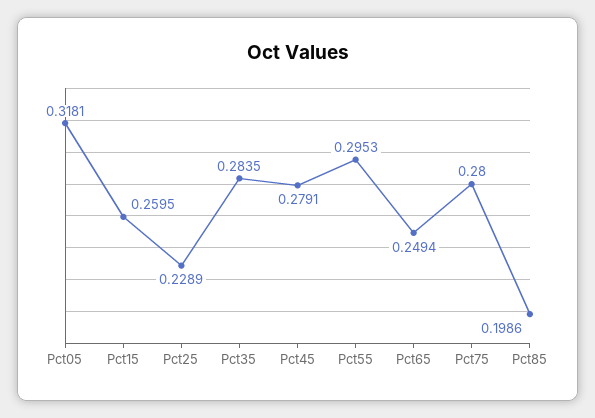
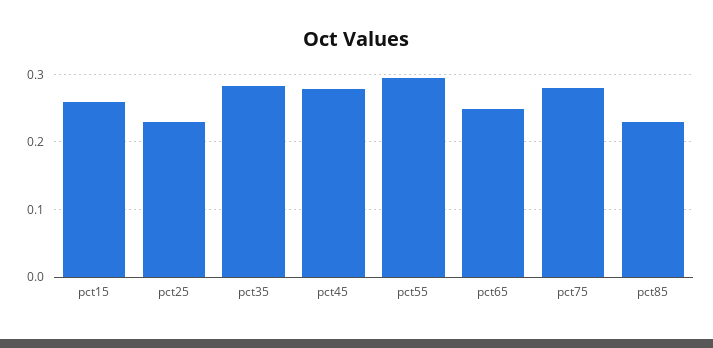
Pct05: 0.3181 -> none
Pct85: 0.1986 -> 0.23

